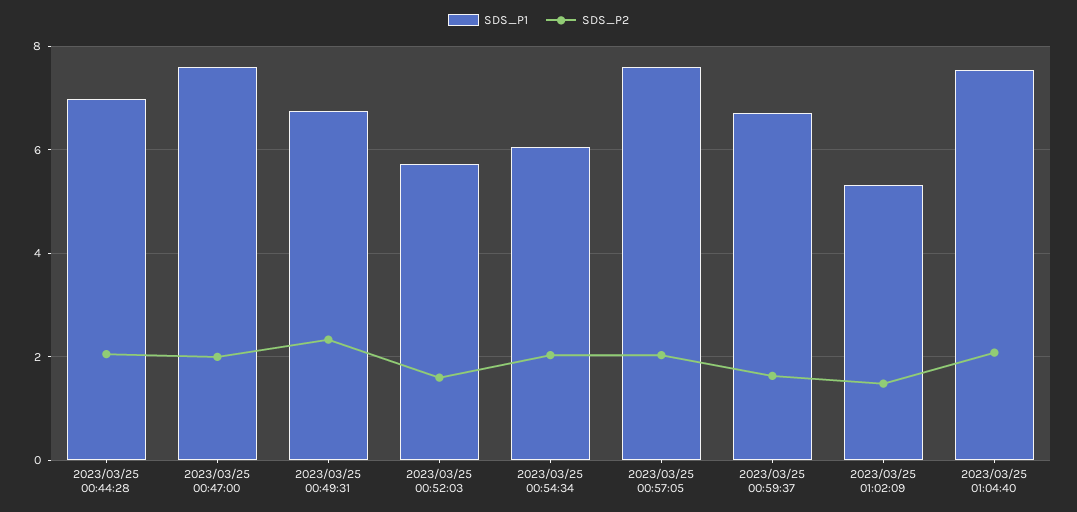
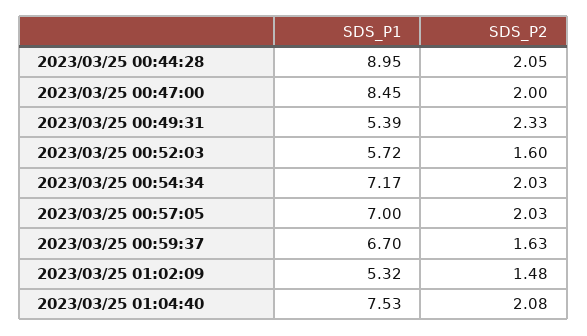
SDS_P1, 2023/03/25 00:44:28: 7 -> 8.95
SDS_P1, 2023/03/25 00:47:00: 7.6 -> 8.45
SDS_P1, 2023/03/25 00:49:31: 6.8 -> 5.39
SDS_P1, 2023/03/25 00:54:34: 6 -> 7.17
SDS_P1, 2023/03/25 00:57:05: 7.6 -> 7

